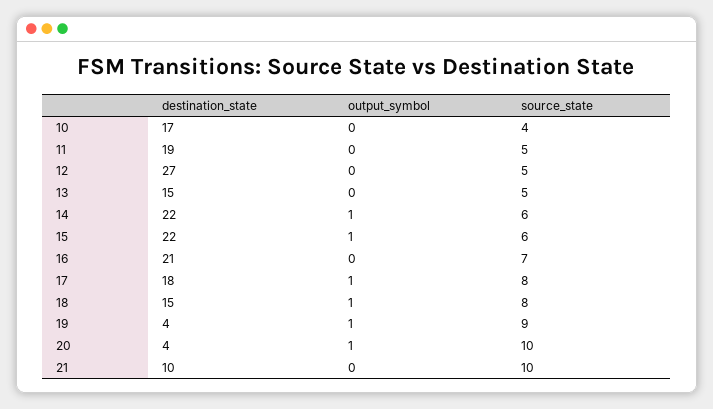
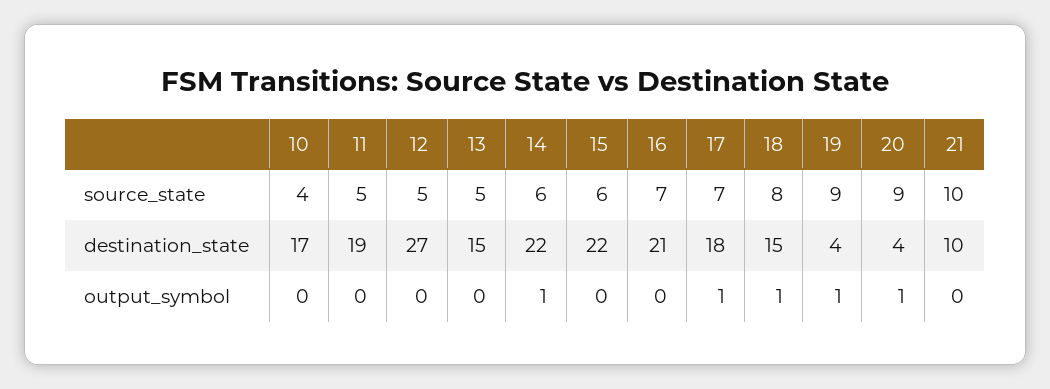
output_symbol, 15: 1 -> 0
source_state, 17: 8 -> 7
source_state, 20: 10 -> 9

